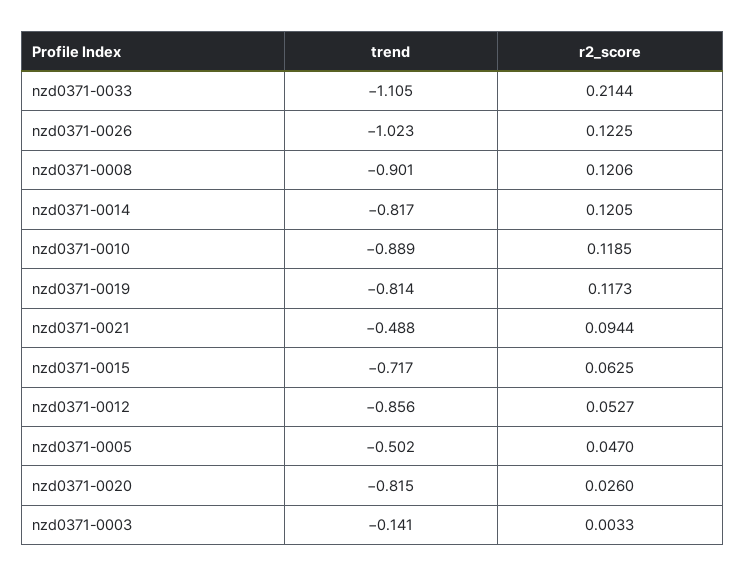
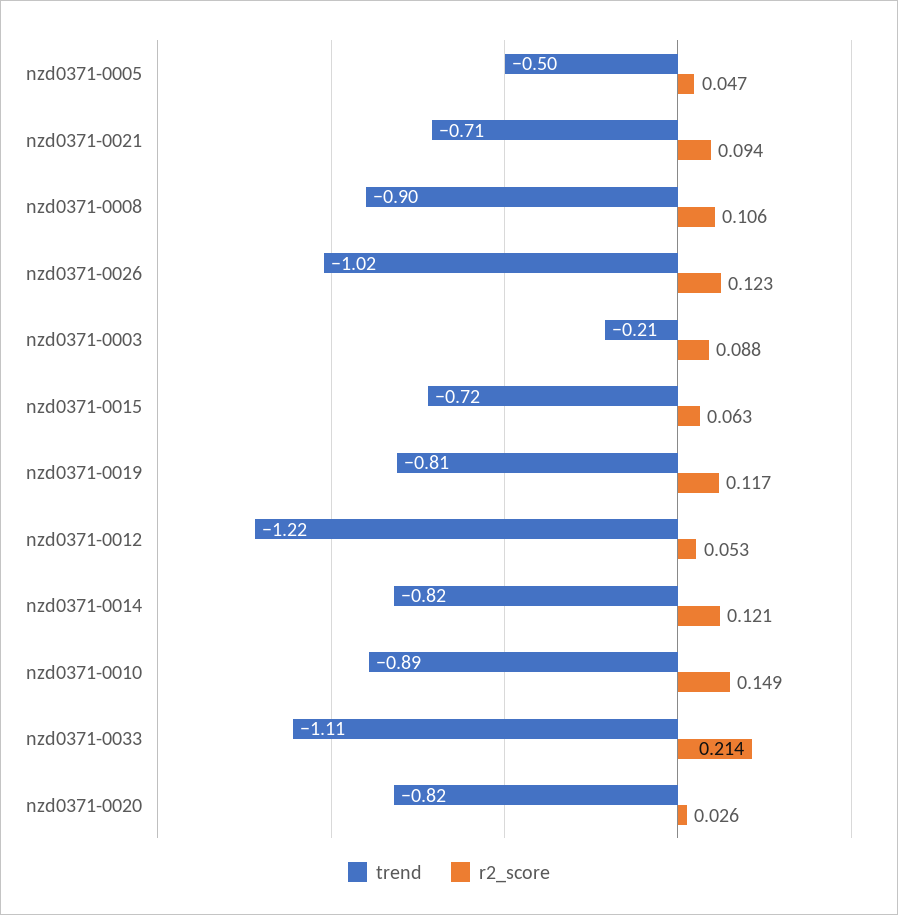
r2_score, nzd0371-0008: 0.1206 -> 0.106
r2_score, nzd0371-0010: 0.1185 -> 0.149
trend, nzd0371-0021: -0.488 -> -0.71
trend, nzd0371-0012: -0.856 -> -1.22
trend, nzd0371-0003: -0.141 -> -0.21
r2_score, nzd0371-0003: 0.0033 -> 0.088

